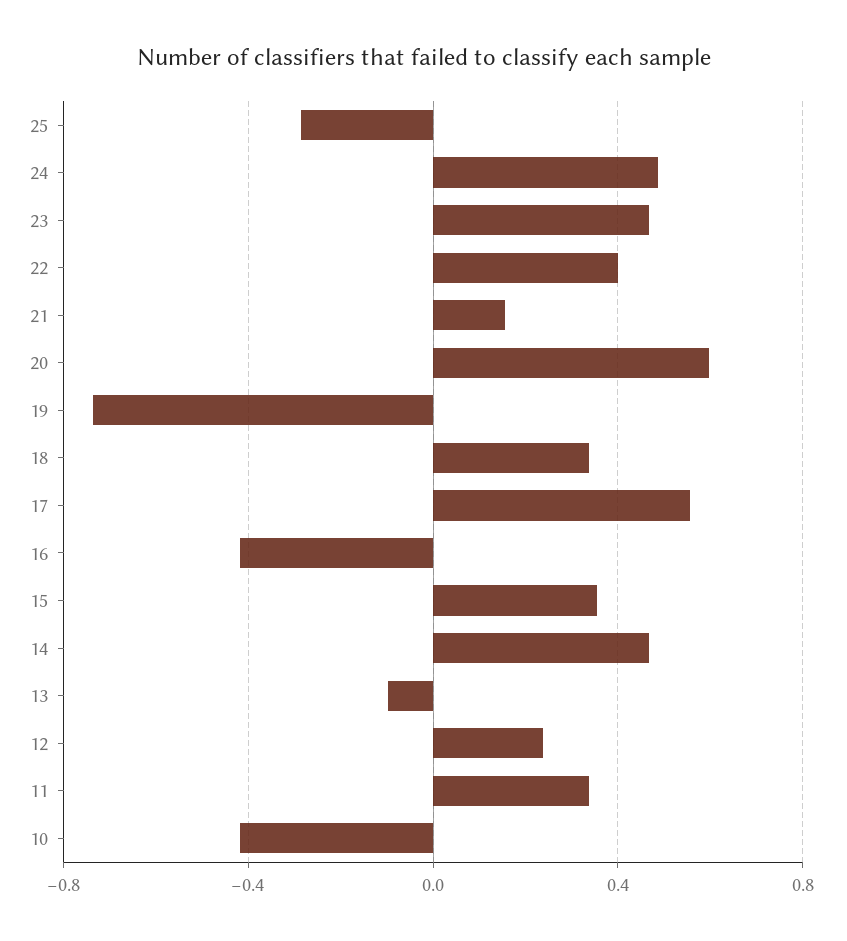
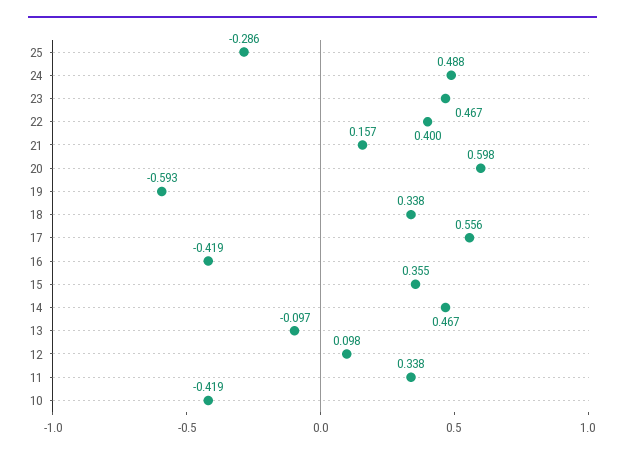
19: -0.75 -> -0.593
12: 0.25 -> 0.098

